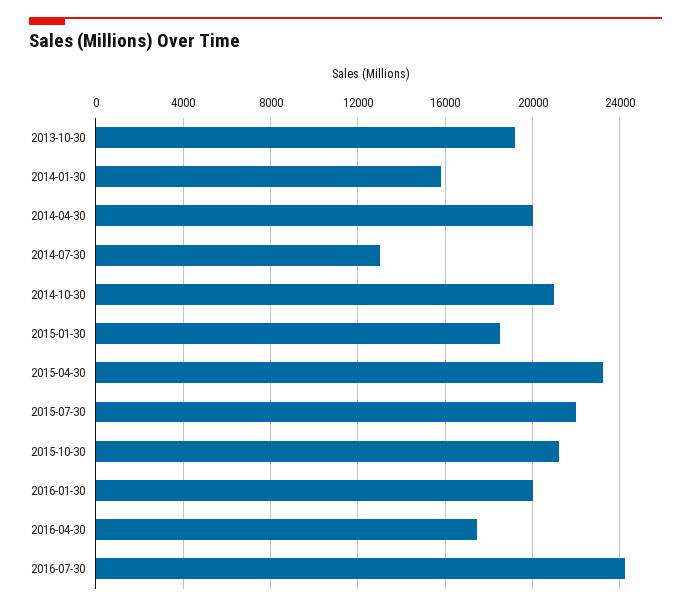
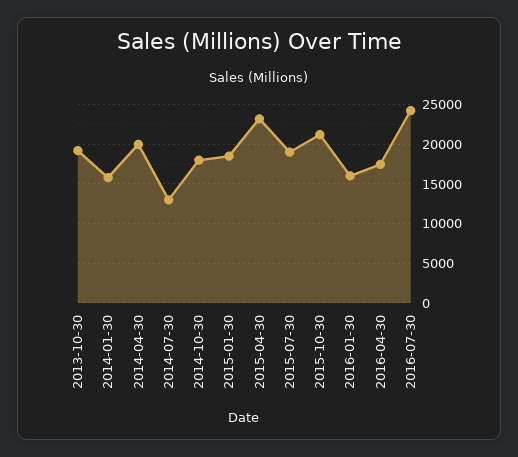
2014-10-30: 21000 -> 18000
2015-07-30: 22000 -> 19000
2016-01-30: 20000 -> 16000

